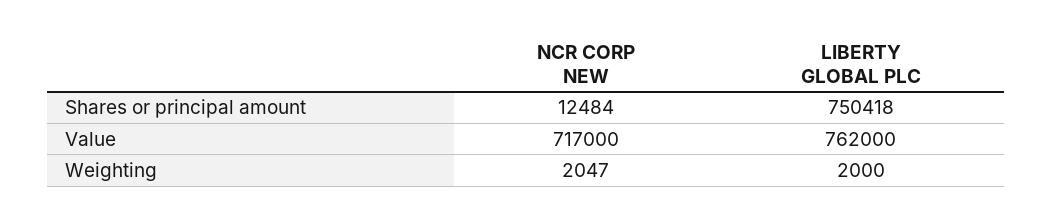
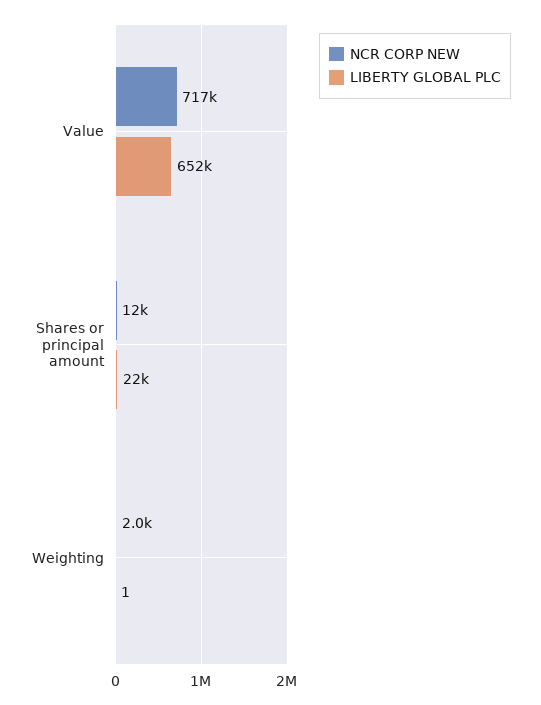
LIBERTY GLOBAL PLC, Shares or principal amount: 750418 -> 22000
LIBERTY GLOBAL PLC, Value: 762000 -> 652000
LIBERTY GLOBAL PLC, Weighting: 2000 -> 1

